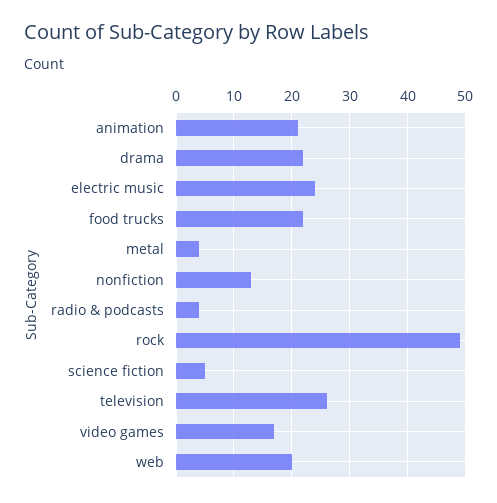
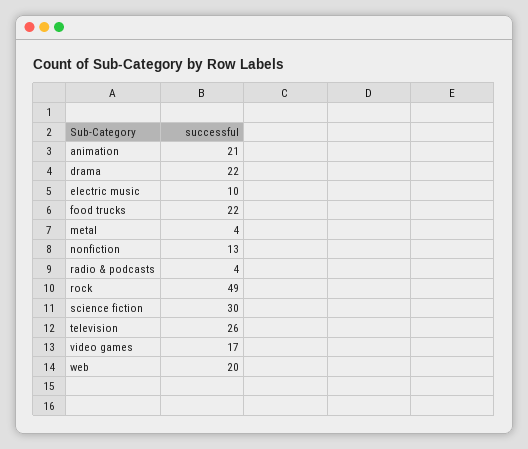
electric music: 25 -> 10
science fiction: 5 -> 30

